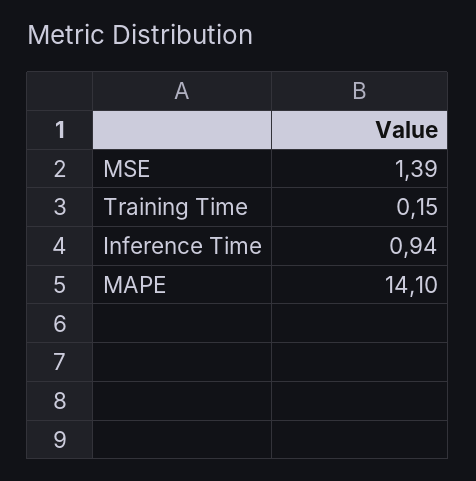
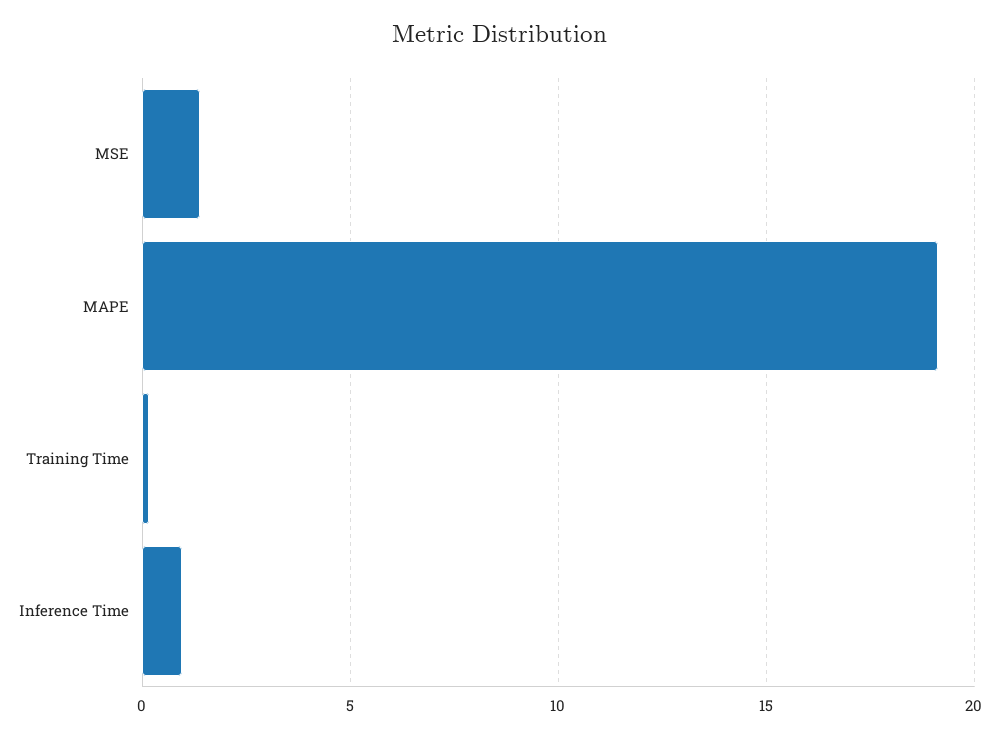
MAPE: 14.1 -> 19

